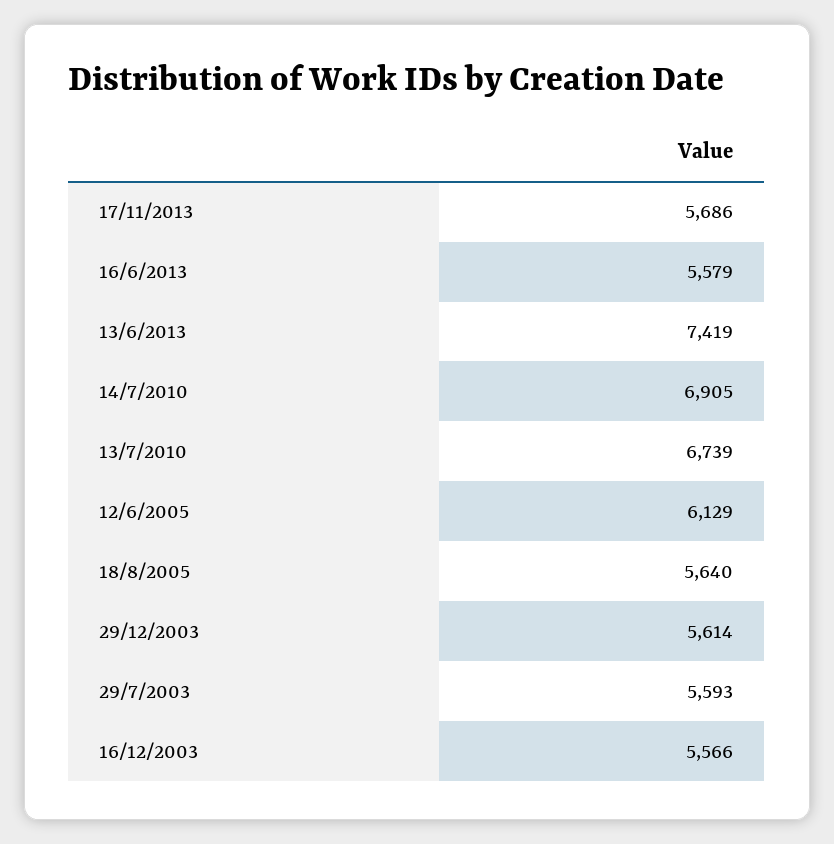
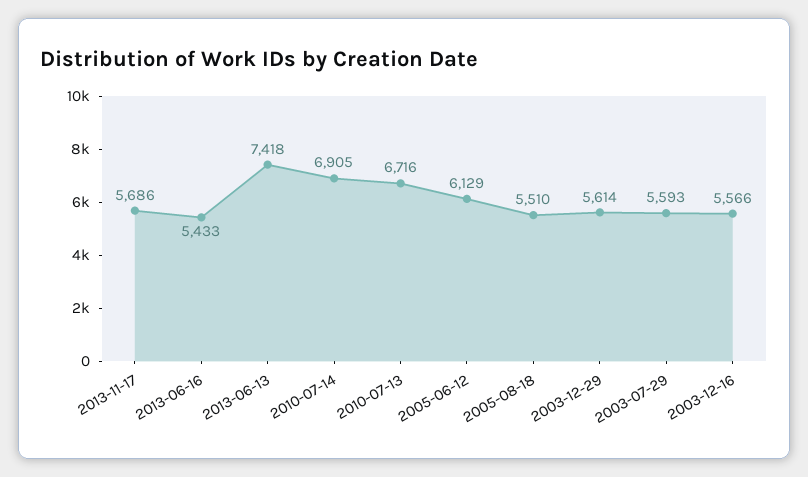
16/6/2013: 5579 -> 5433
13/6/2013: 7419 -> 7418
13/7/2010: 6739 -> 6716
18/8/2005: 5640 -> 5510

